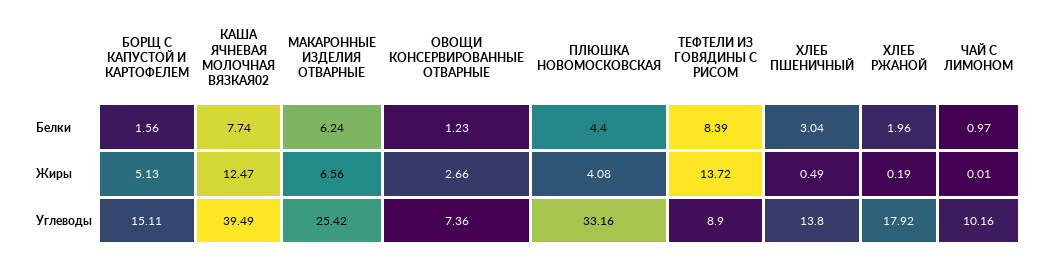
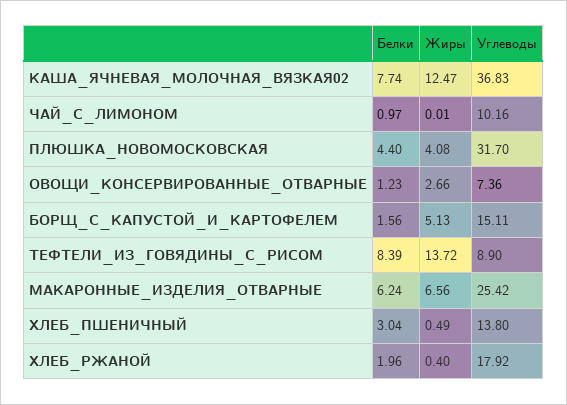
ХЛЕБ РЖАНОЙ, Жиры: 0.19 -> 0.4
КАША ЯЧНЕВАЯ МОЛОЧНАЯ ВЯЗКАЯ02, Углеводы: 39.49 -> 36.83
ПЛЮШКА НОВОМОСКОВСКАЯ, Углеводы: 33.16 -> 31.7

